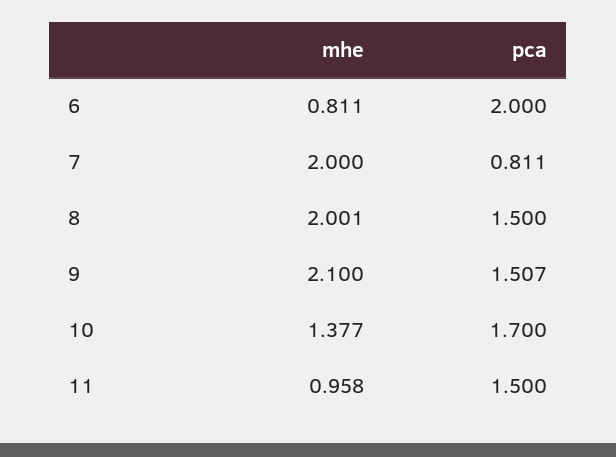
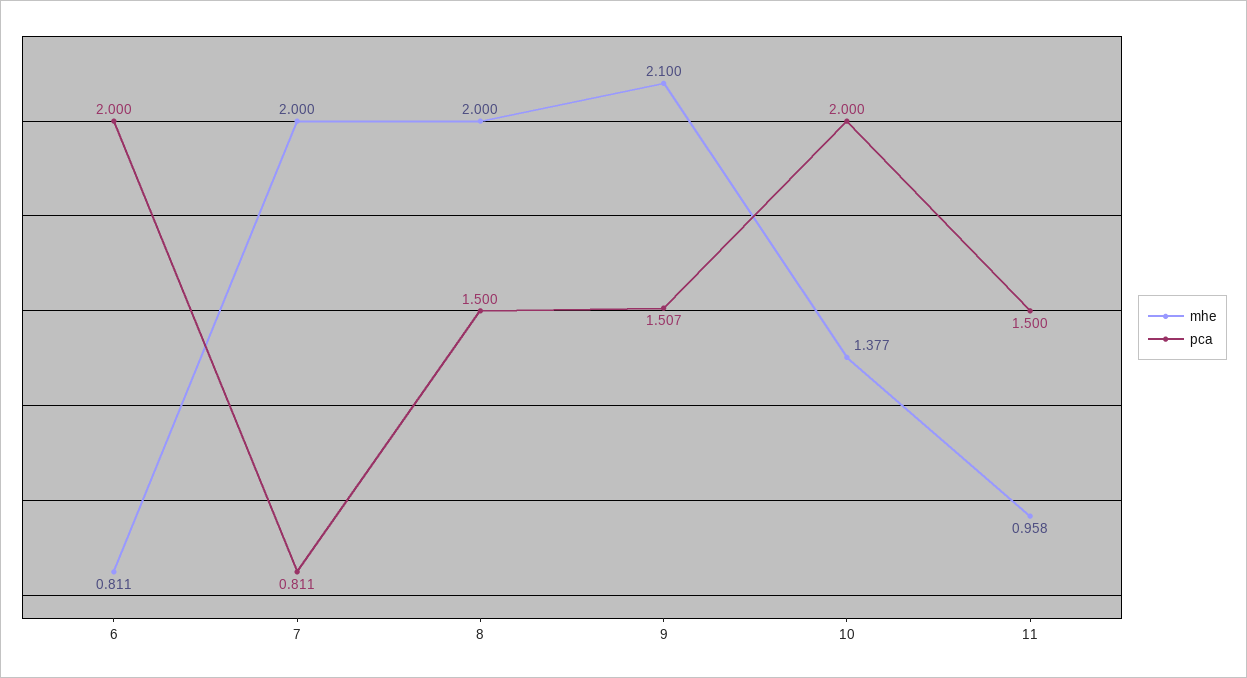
mhe, 8: 2.001 -> 2
pca, 10: 1.7 -> 2

